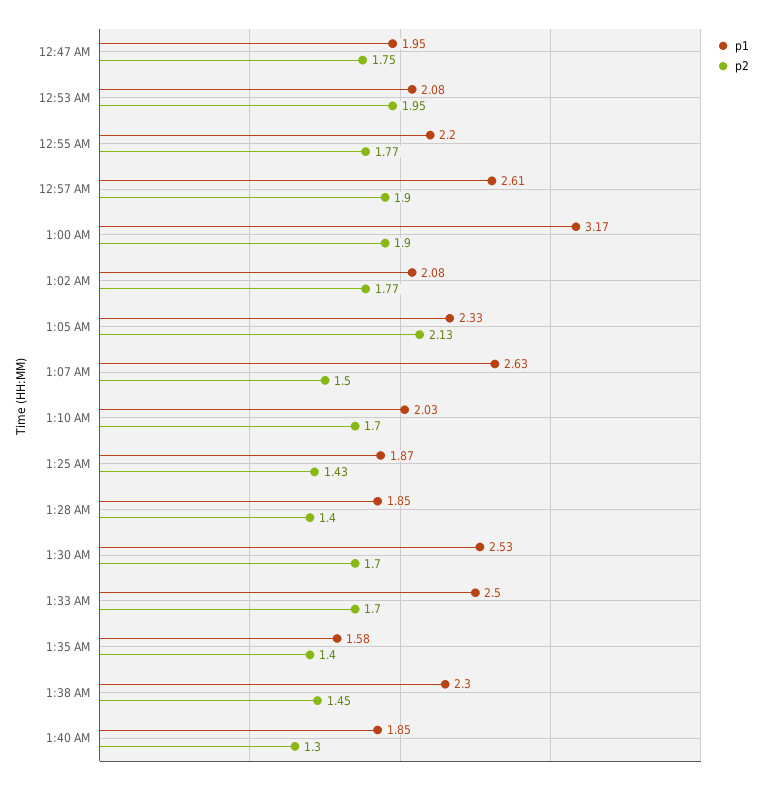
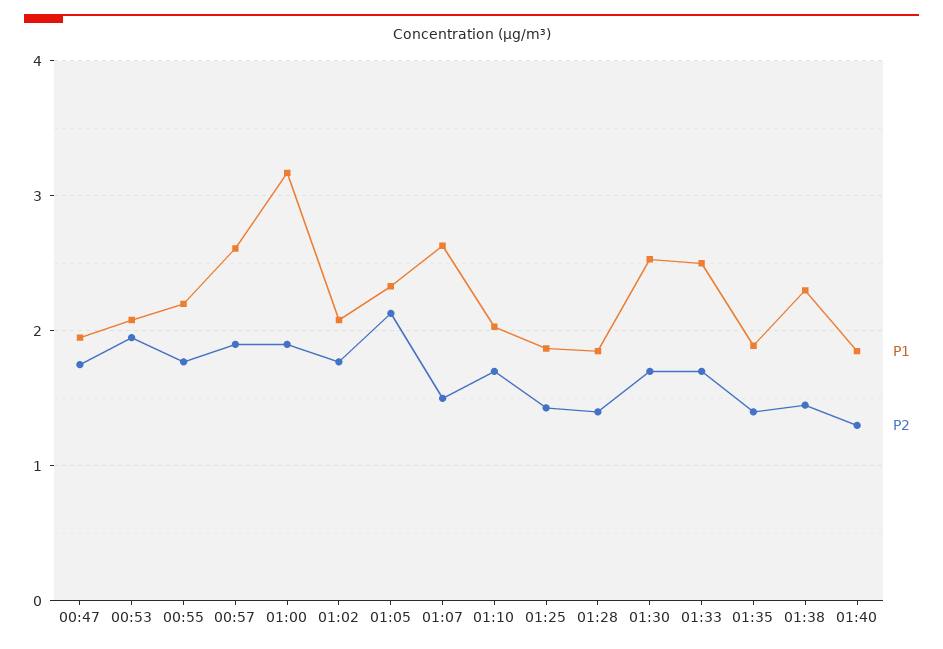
p1, 1:35 AM: 1.58 -> 1.9

